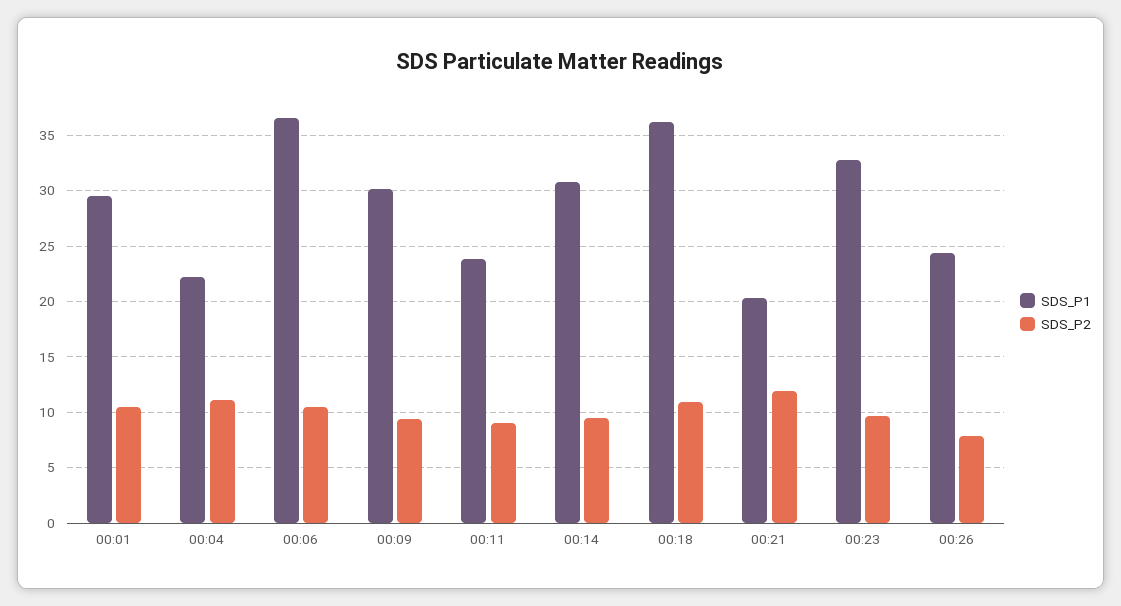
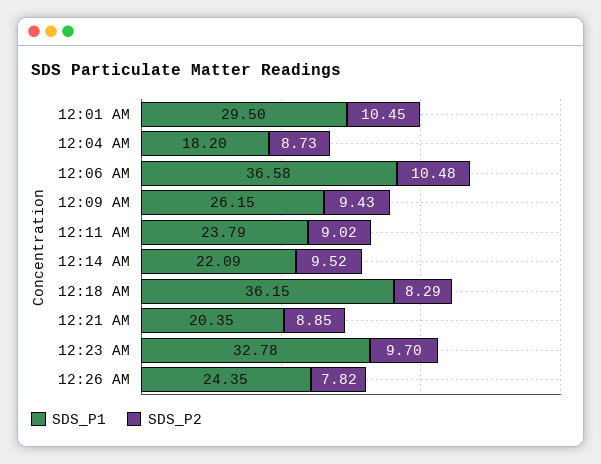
SDS_P1, 00:04: 22 -> 18.2
SDS_P2, 00:04: 11 -> 8.73
SDS_P1, 00:09: 30 -> 26.15
SDS_P1, 00:14: 31 -> 22.09
SDS_P2, 00:18: 11 -> 8.29
SDS_P2, 00:21: 12 -> 8.85

